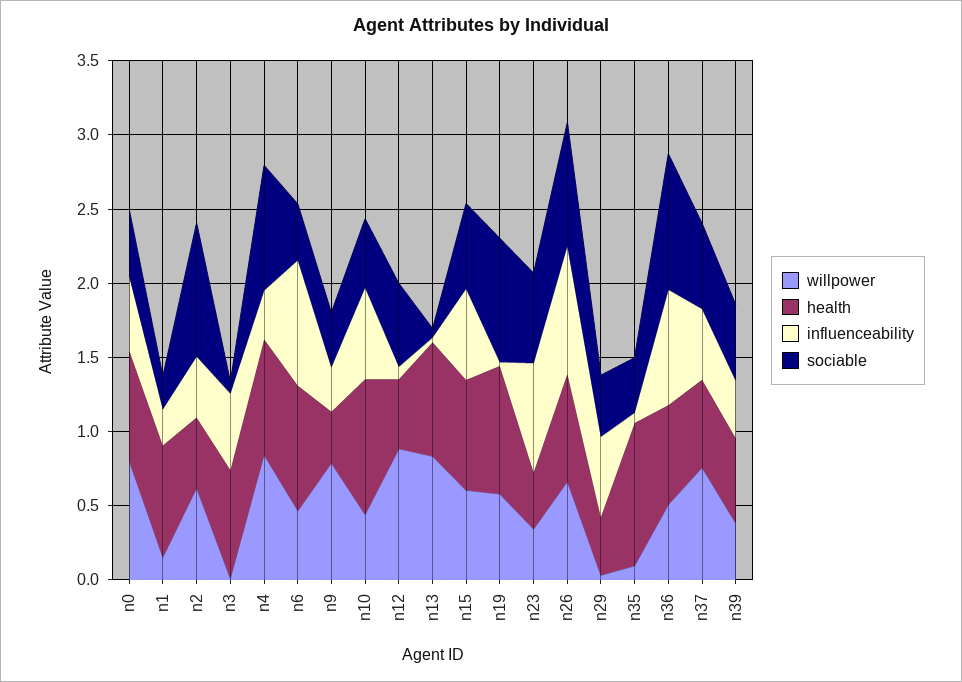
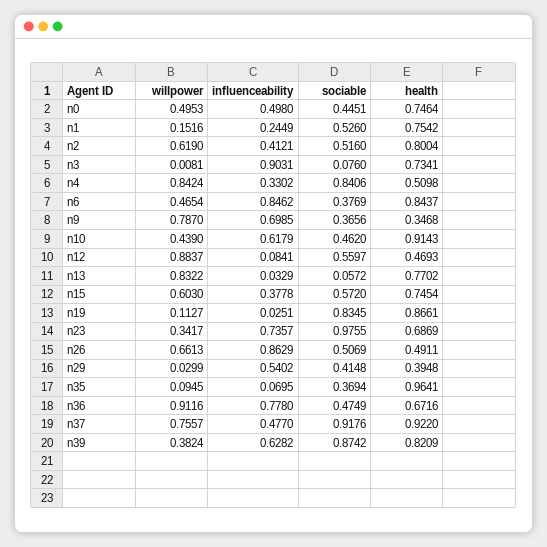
willpower, n0: 0.8 -> 0.4953
sociable, n1: 0.2 -> 0.526
health, n2: 0.5 -> 0.8004
sociable, n2: 0.9 -> 0.516
influenceability, n3: 0.5 -> 0.9031
health, n4: 0.8 -> 0.5098
influenceability, n9: 0.3 -> 0.6985
influenceability, n15: 0.6 -> 0.3778
willpower, n19: 0.6 -> 0.1127
health, n23: 0.4 -> 0.6869
sociable, n23: 0.6 -> 0.9755
health, n26: 0.7 -> 0.4911
sociable, n26: 0.8 -> 0.5069
willpower, n36: 0.5 -> 0.9116
sociable, n36: 0.9 -> 0.4749
health, n37: 0.6 -> 0.922
sociable, n37: 0.6 -> 0.9176
health, n39: 0.6 -> 0.8209
influenceability, n39: 0.4 -> 0.6282
sociable, n39: 0.5 -> 0.8742

